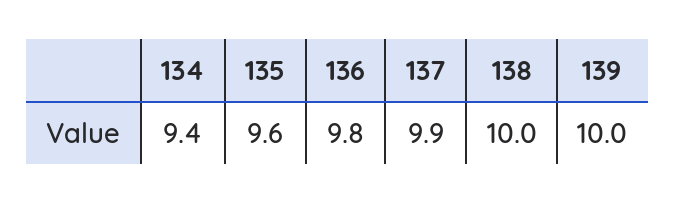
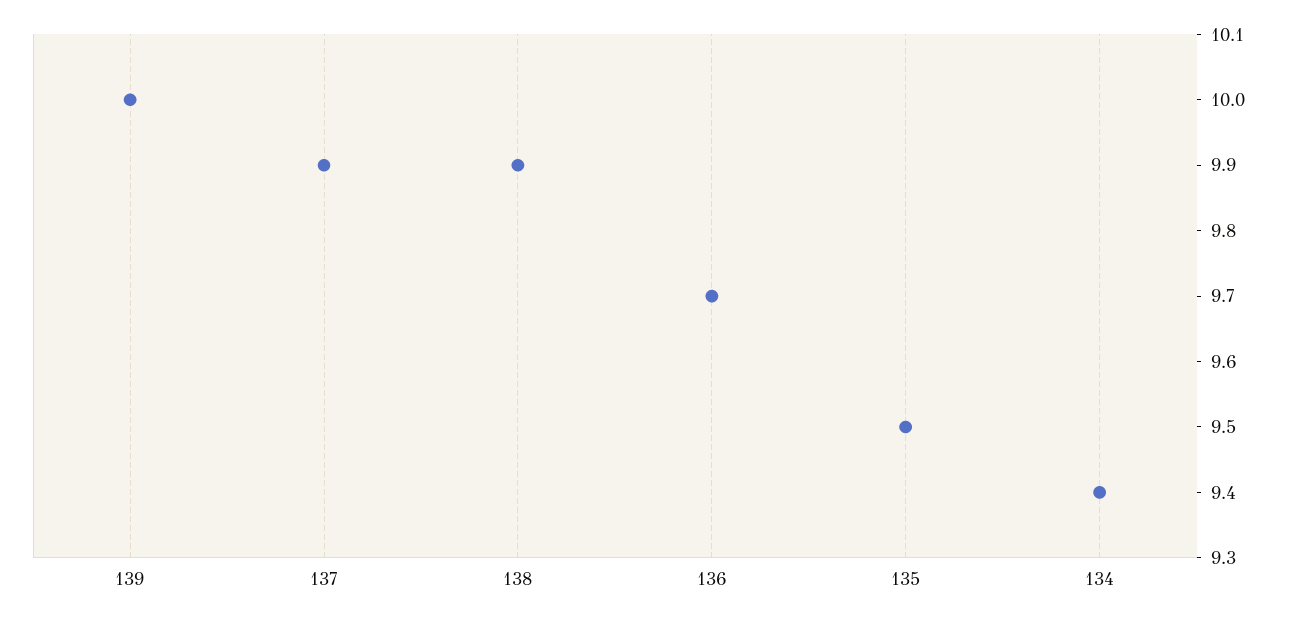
135: 9.6 -> 9.5
136: 9.8 -> 9.7
138: 10 -> 9.9

